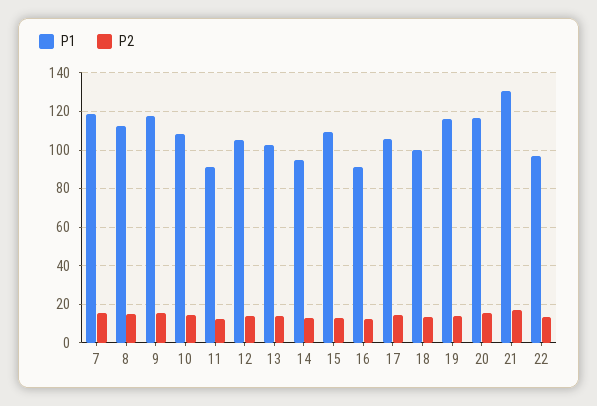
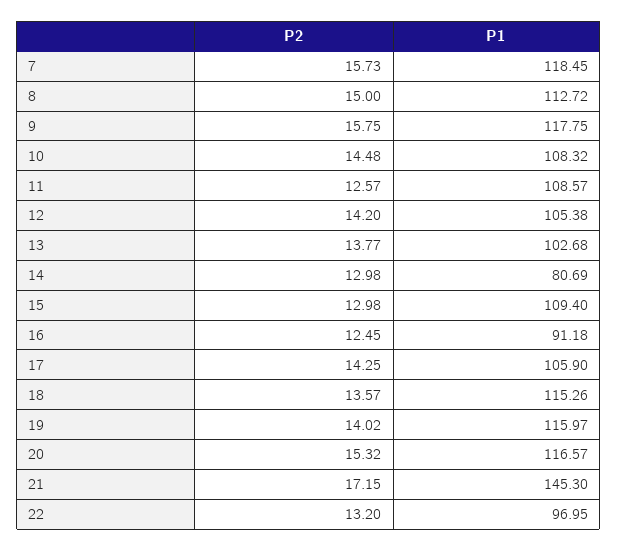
P1, 11: 90 -> 108.57
P1, 14: 95 -> 80.69
P1, 18: 100 -> 115.26
P1, 21: 130 -> 145.3

